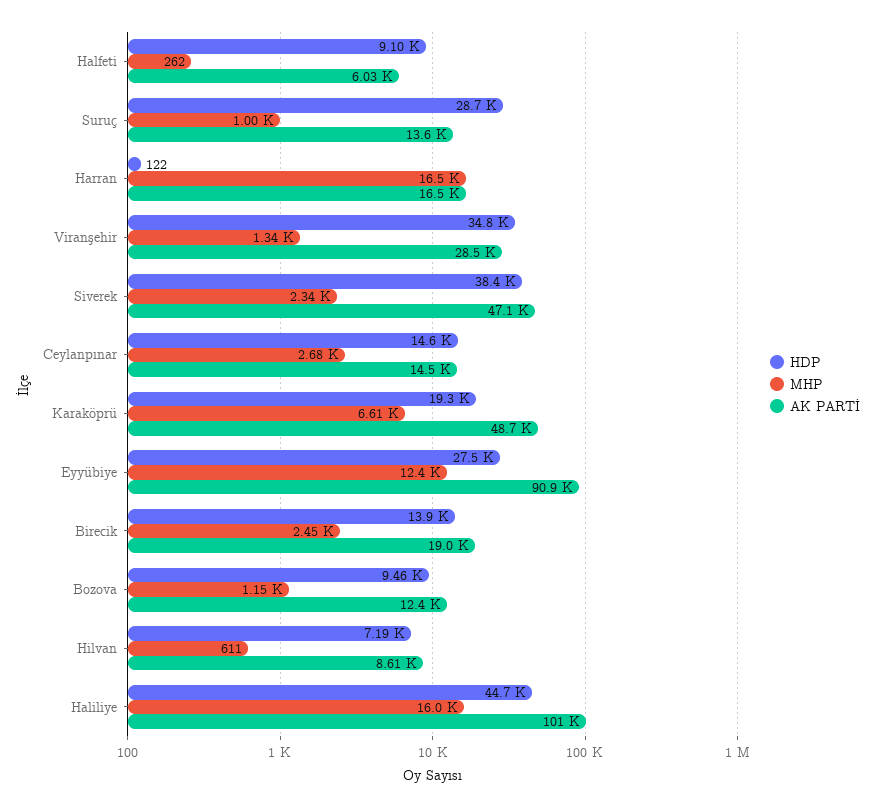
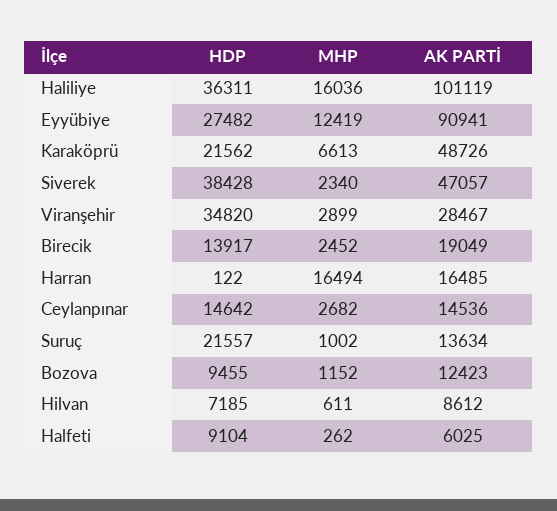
HDP, Suruç: 28700 -> 21557
MHP, Viranşehir: 1340 -> 2899
HDP, Karaköprü: 19300 -> 21562
HDP, Haliliye: 44700 -> 36311

